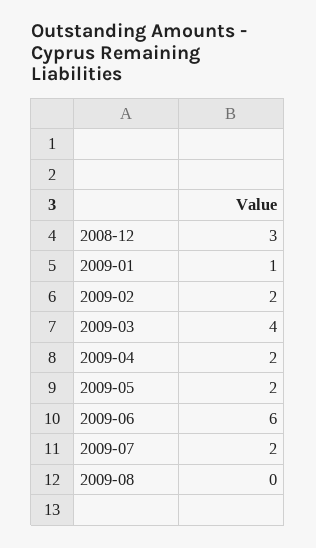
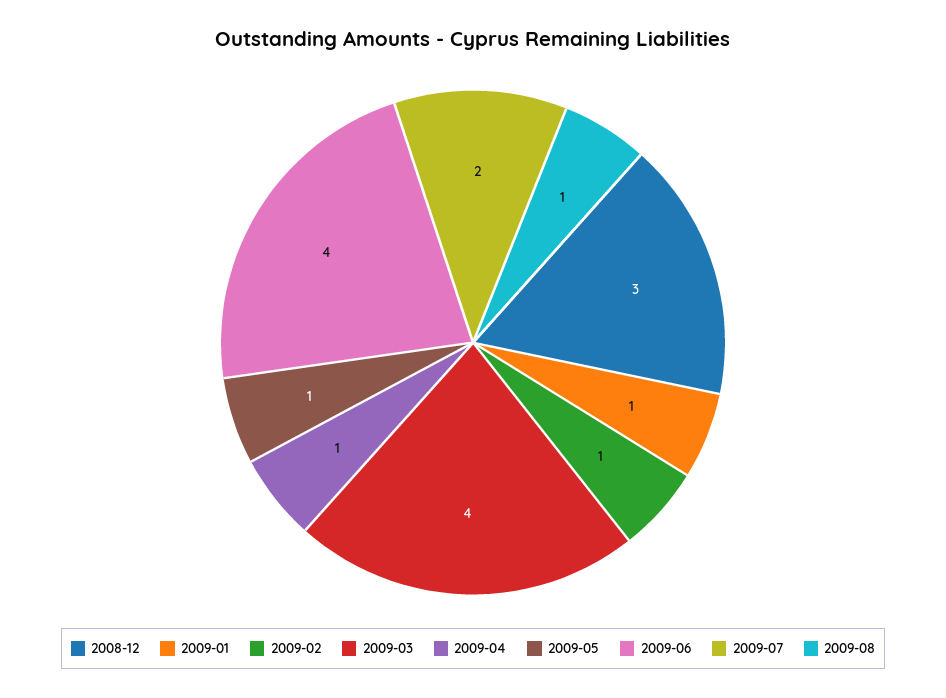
2009-02: 2 -> 1
2009-04: 2 -> 1
2009-05: 2 -> 1
2009-06: 6 -> 4
2009-08: 0 -> 1

